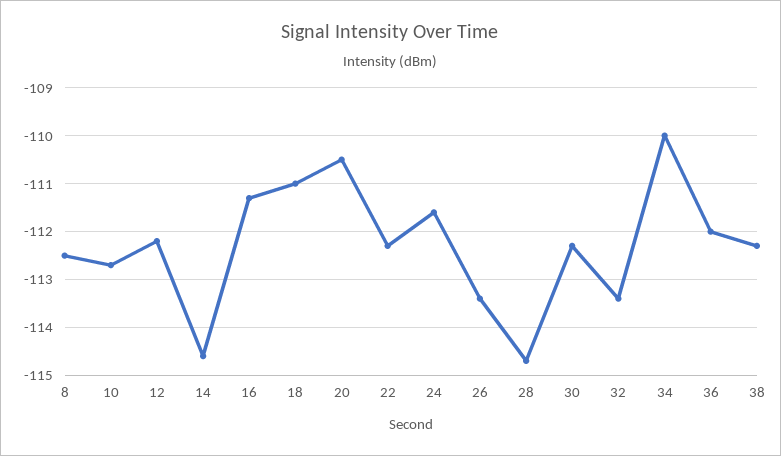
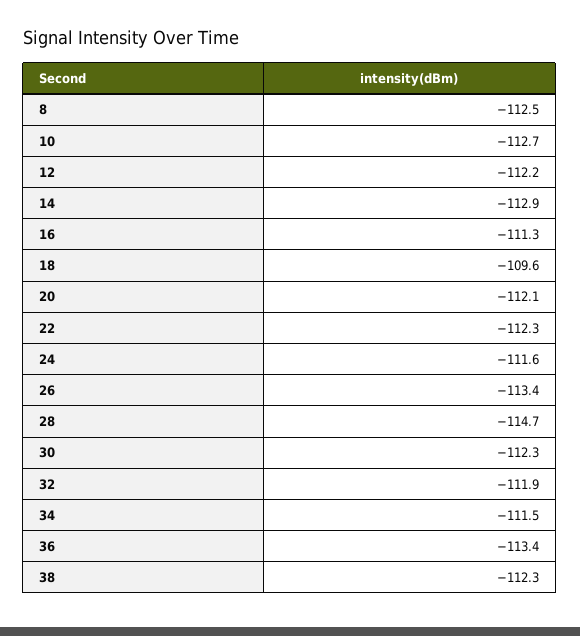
14: -114.5 -> -112.9
18: -111 -> -109.6
20: -110.5 -> -112.1
32: -113.5 -> -111.9
34: -110 -> -111.5
36: -112 -> -113.4

